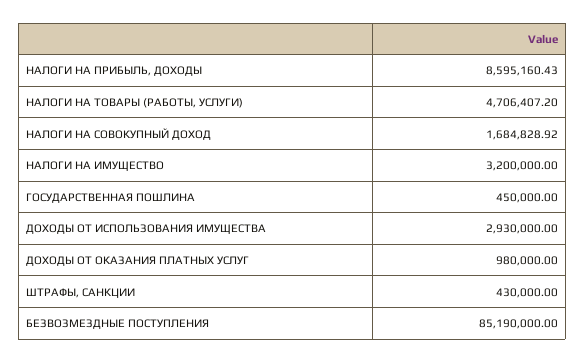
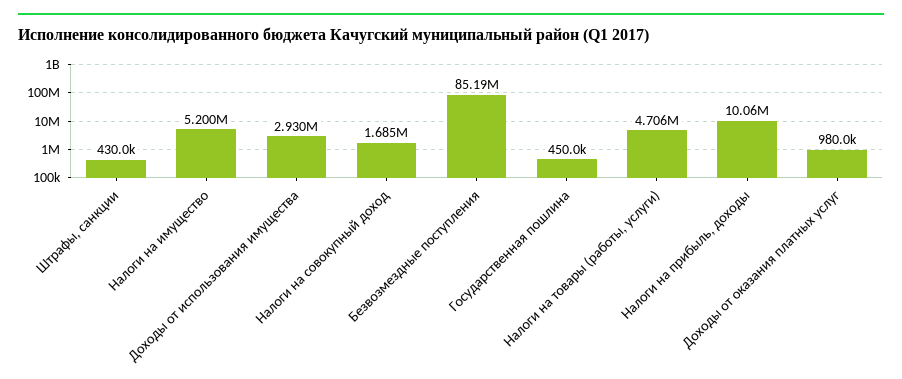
НАЛОГИ НА ПРИБЫЛЬ, ДОХОДЫ: 8595160.43 -> 10060000
НАЛОГИ НА ИМУЩЕСТВО: 3200000 -> 5200000

